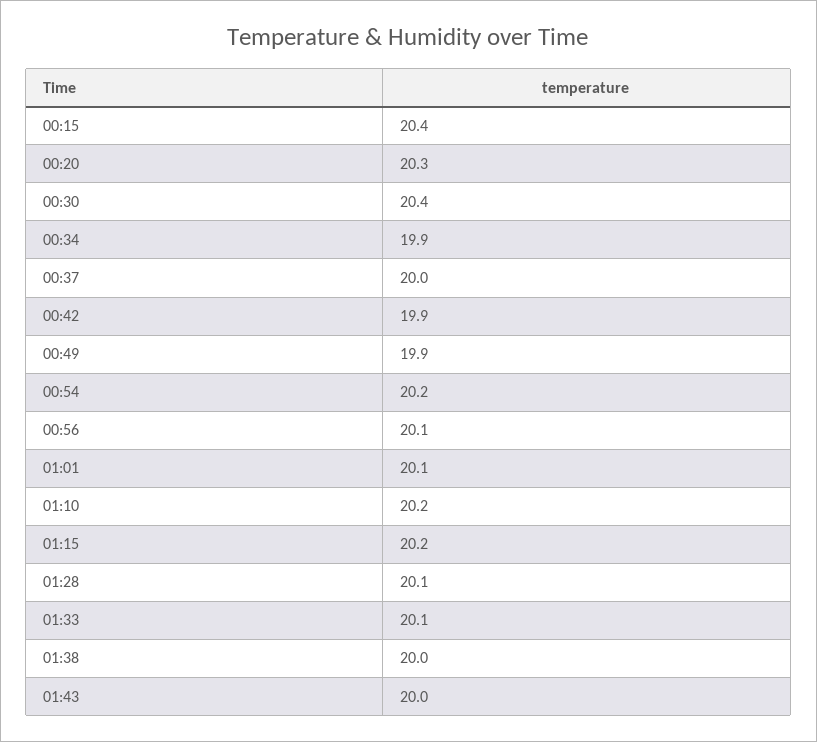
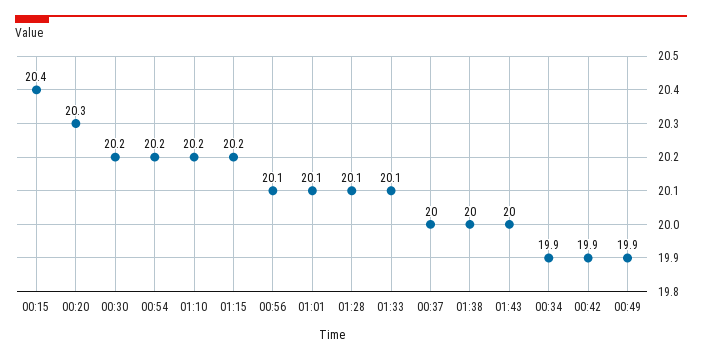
00:30: 20.4 -> 20.2

